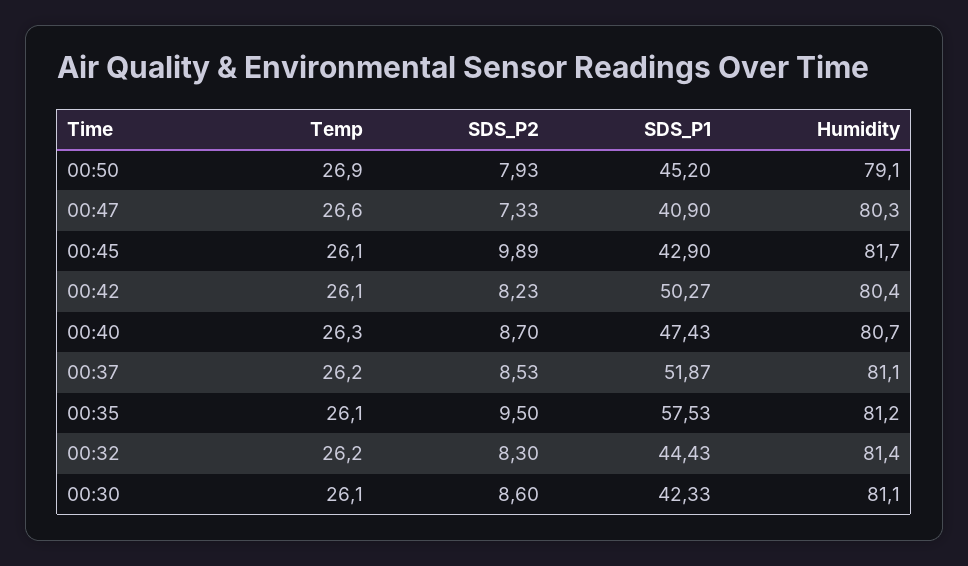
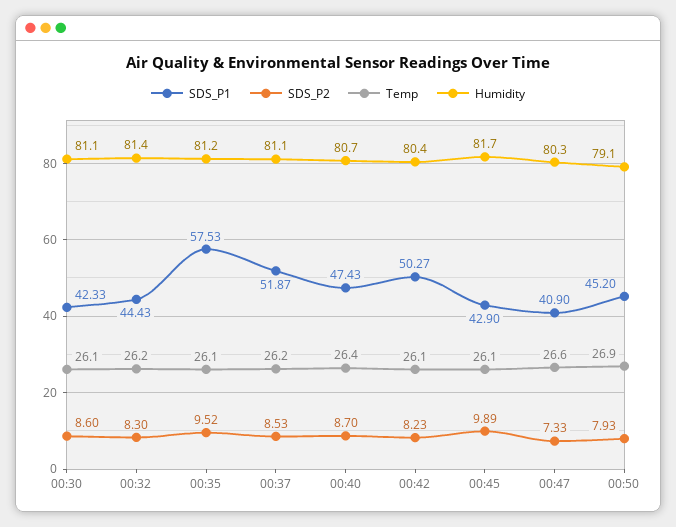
Temp, 00:40: 26.3 -> 26.4
SDS_P2, 00:35: 9.5 -> 9.52

